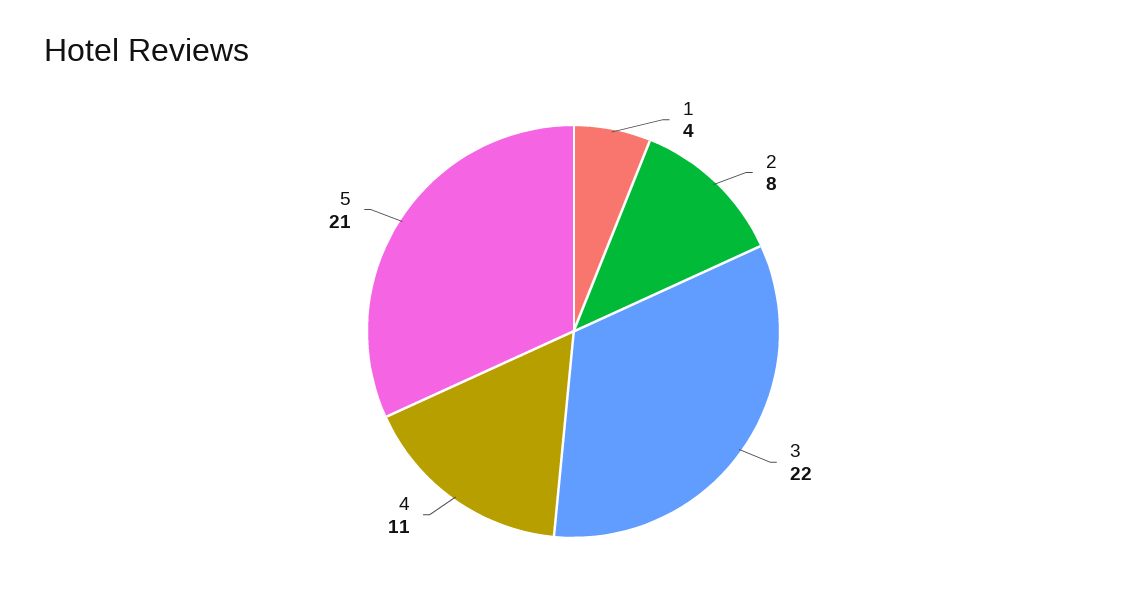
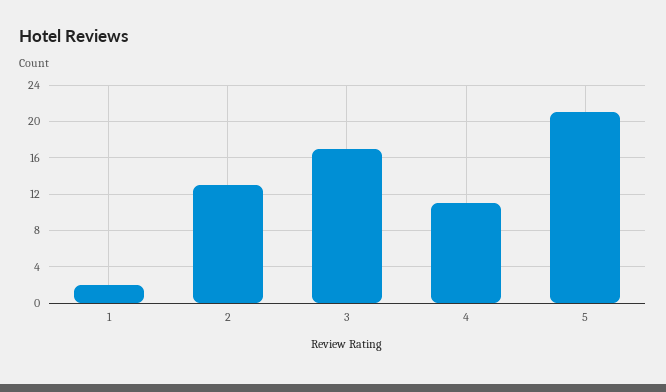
1: 4 -> 2
2: 8 -> 13
3: 22 -> 17

